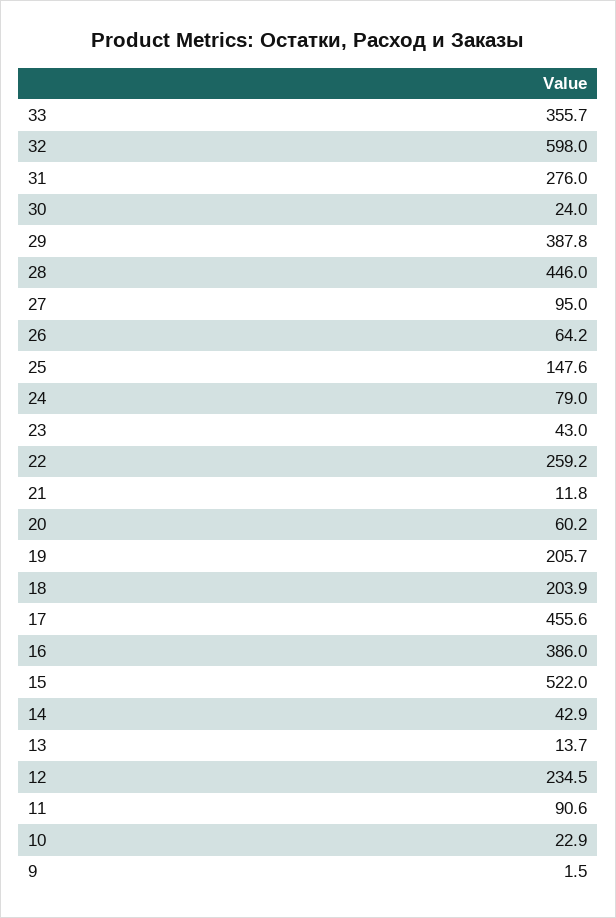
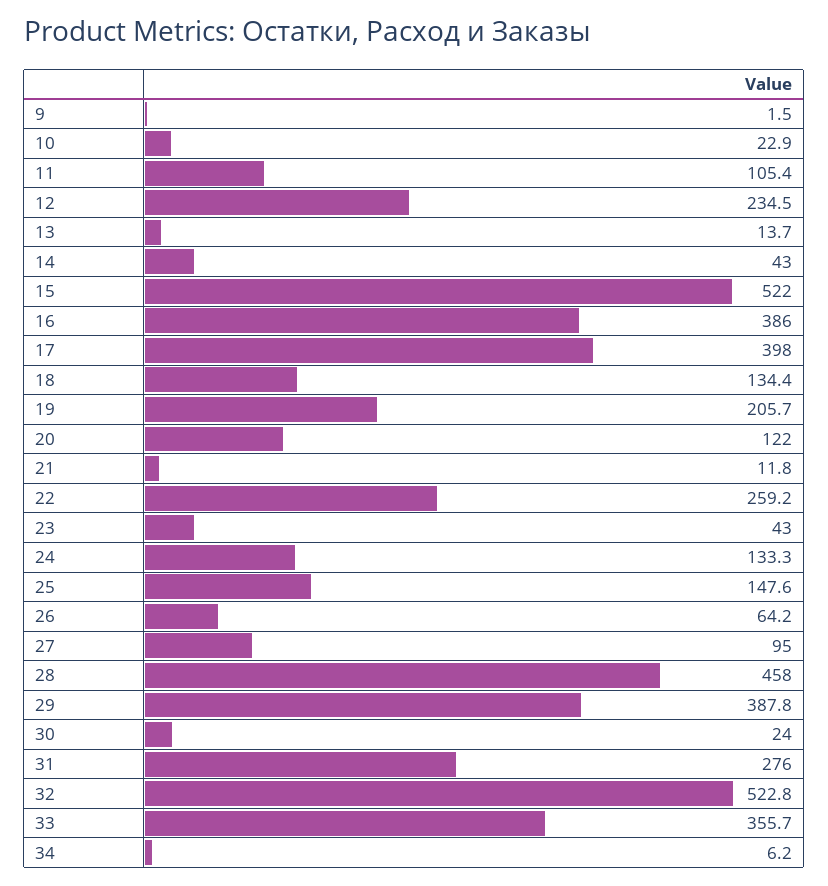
32: 598 -> 522.8
28: 446 -> 458
24: 79 -> 133.3
20: 60.2 -> 122
18: 203.9 -> 134.4
17: 455.6 -> 398
14: 42.9 -> 43
11: 90.6 -> 105.4
34: none -> 6.2

